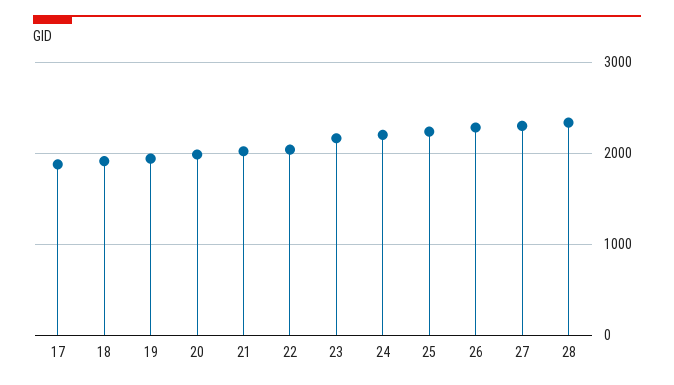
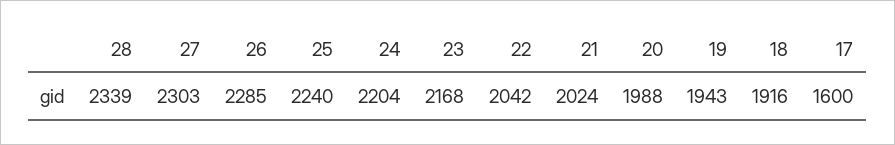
17: 1900 -> 1600

